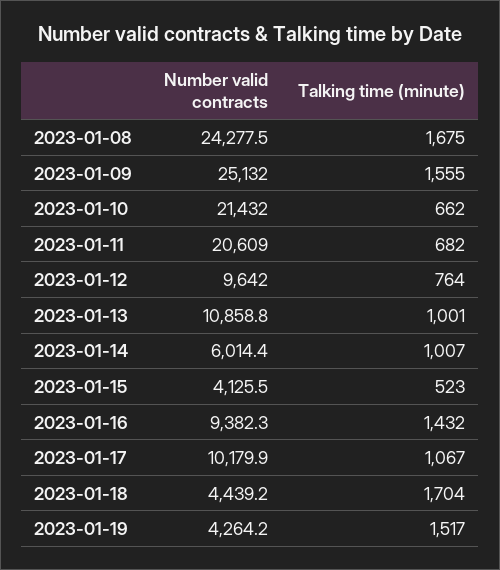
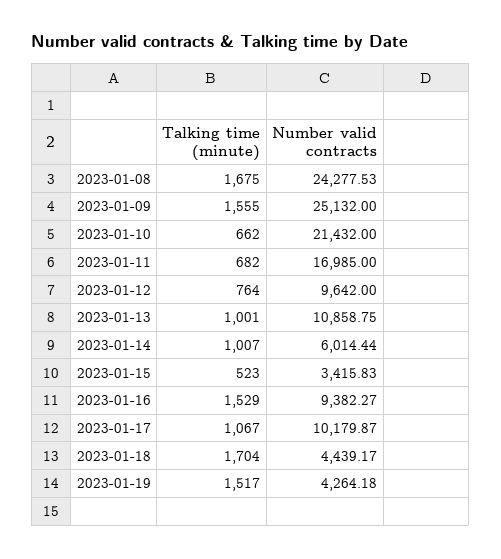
Number valid contracts, 2023-01-11: 20609 -> 16985
Number valid contracts, 2023-01-15: 4125.5 -> 3415.83
Talking time (minute), 2023-01-16: 1432 -> 1529

